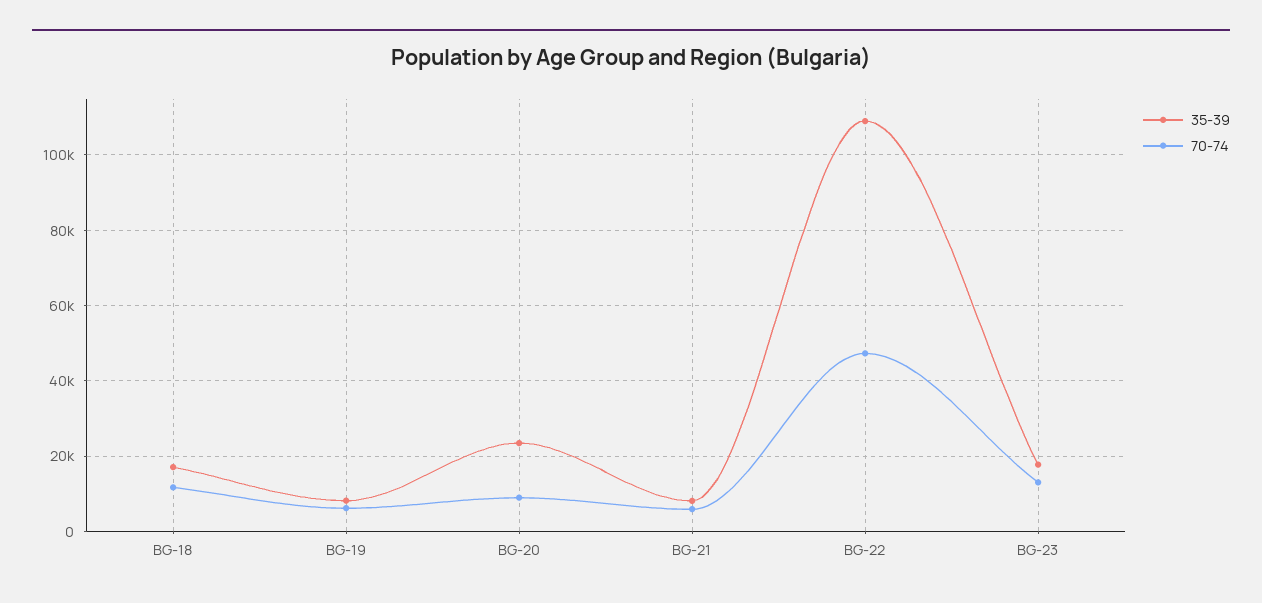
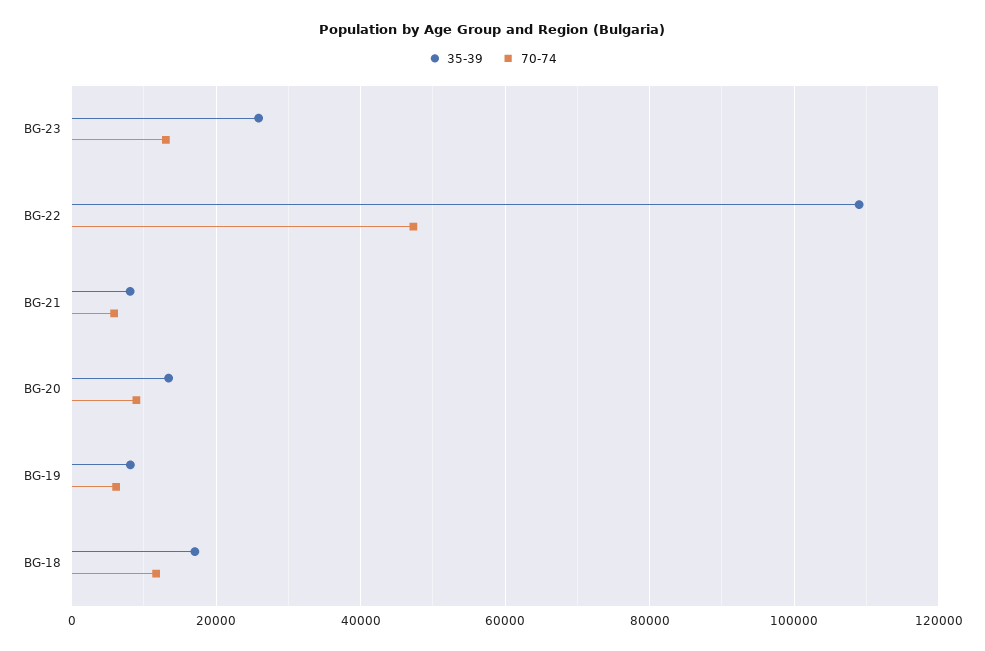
35-39, BG-20: 24000 -> 14000
35-39, BG-23: 18000 -> 26000

